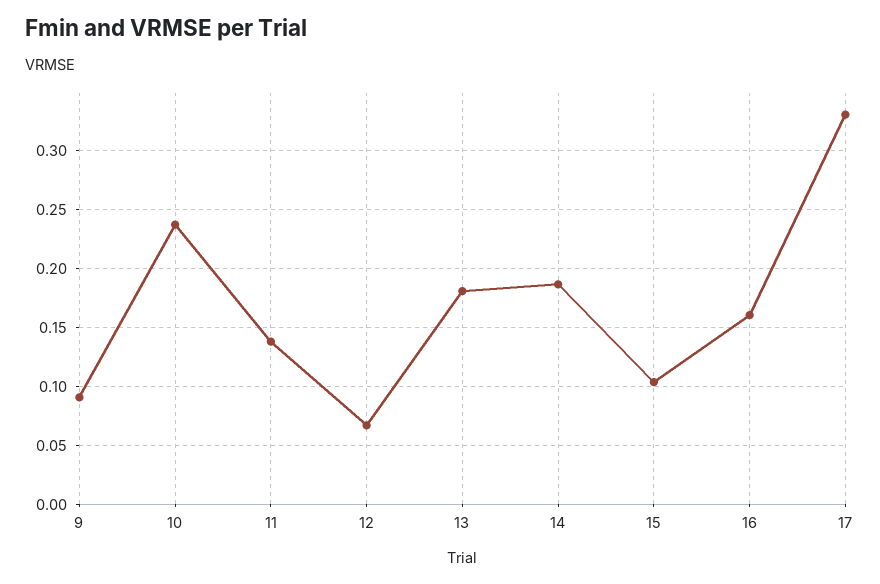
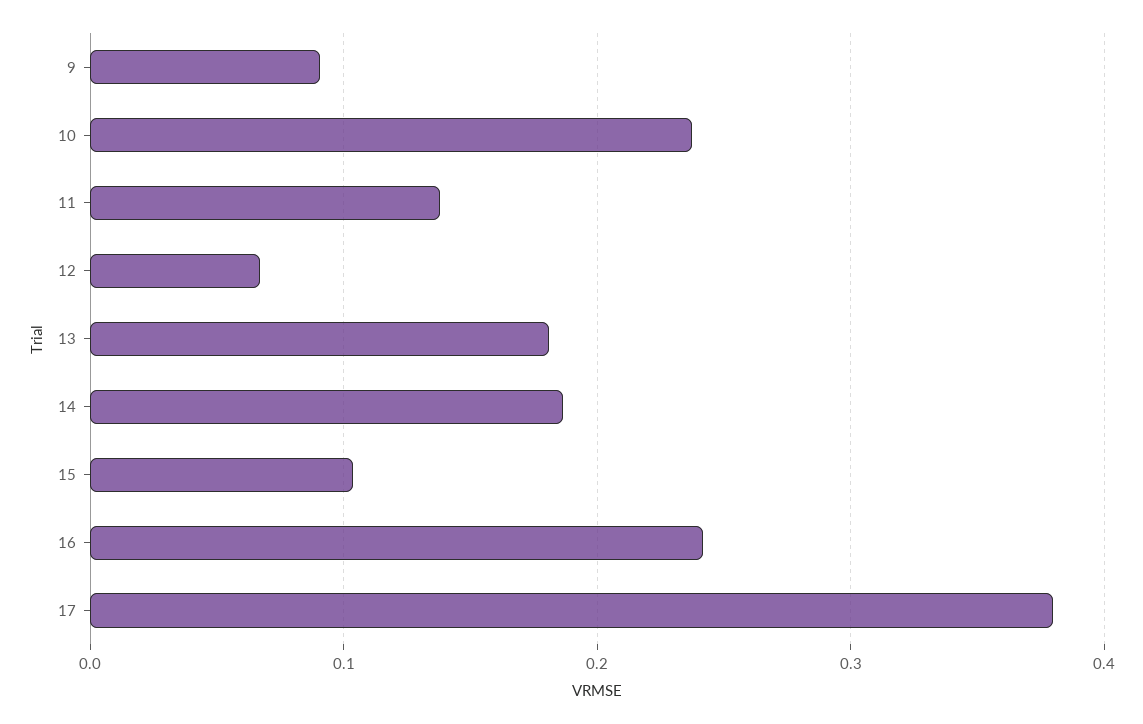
16: 0.16 -> 0.24
17: 0.33 -> 0.38

